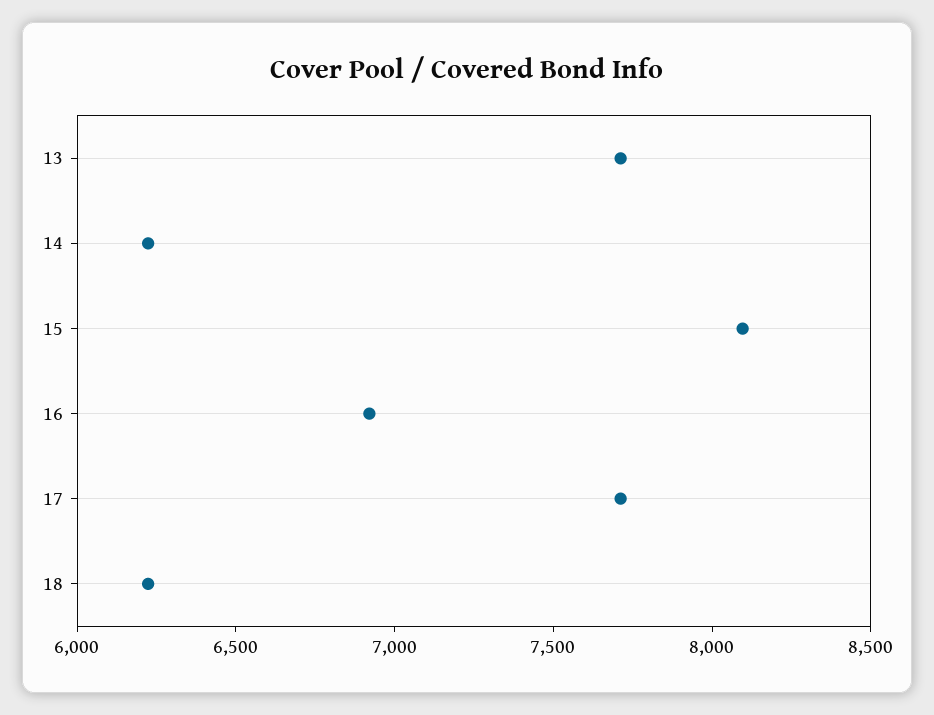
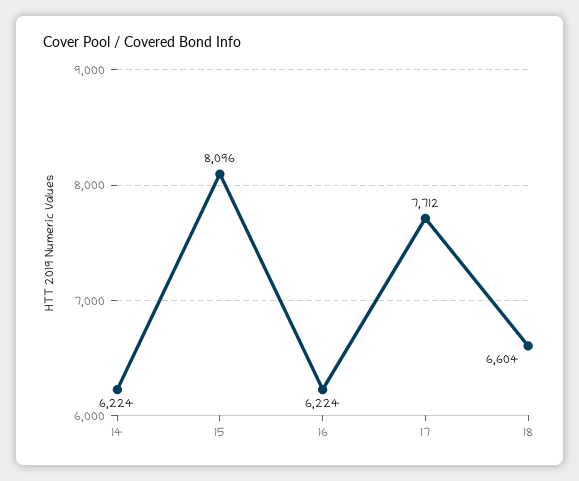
13: 7700 -> none
16: 6900 -> 6224
18: 6200 -> 6604

